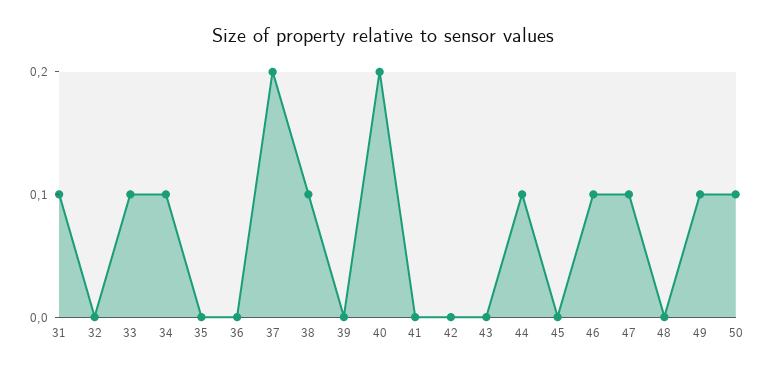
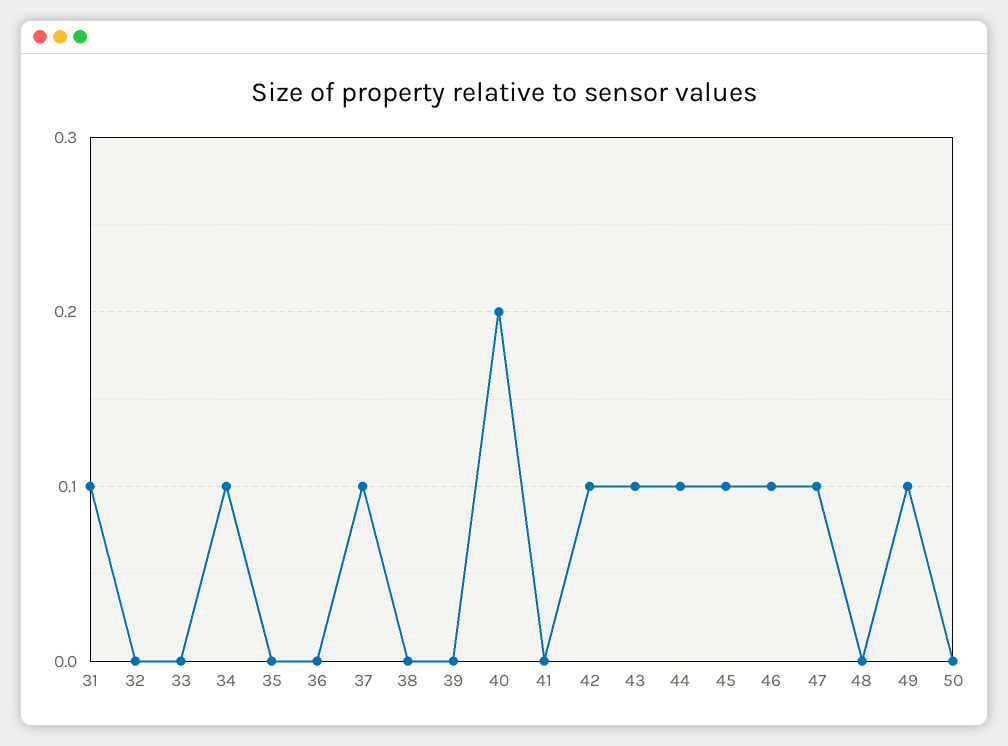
33: 0.1 -> 0
37: 0.2 -> 0.1
38: 0.1 -> 0
42: 0 -> 0.1
43: 0 -> 0.1
45: 0 -> 0.1
50: 0.1 -> 0

